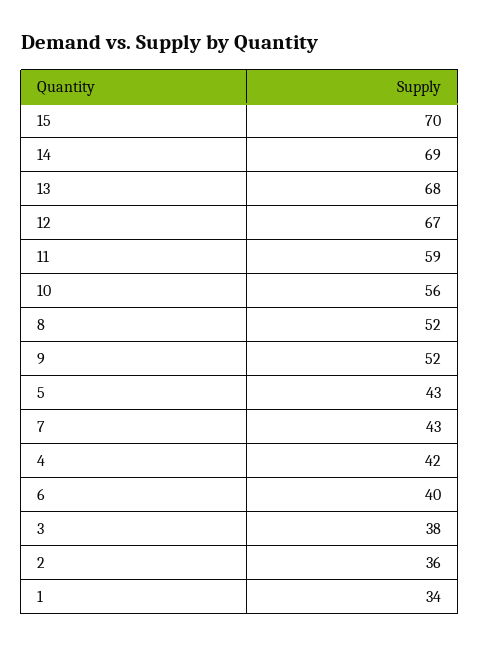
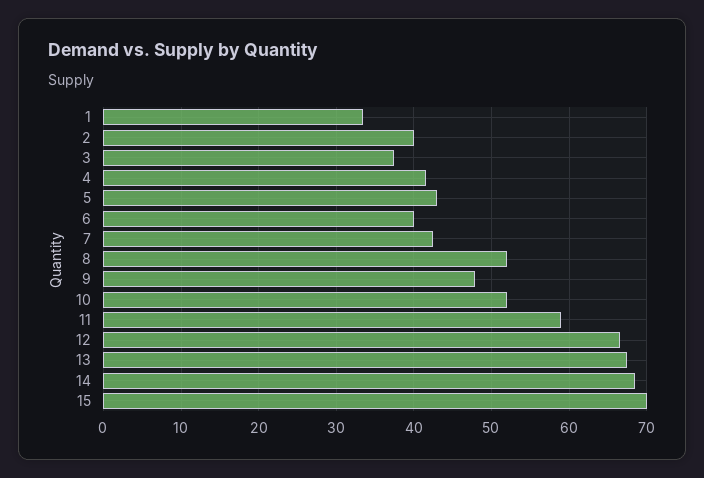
10: 56 -> 52
9: 52 -> 48
2: 36 -> 40

